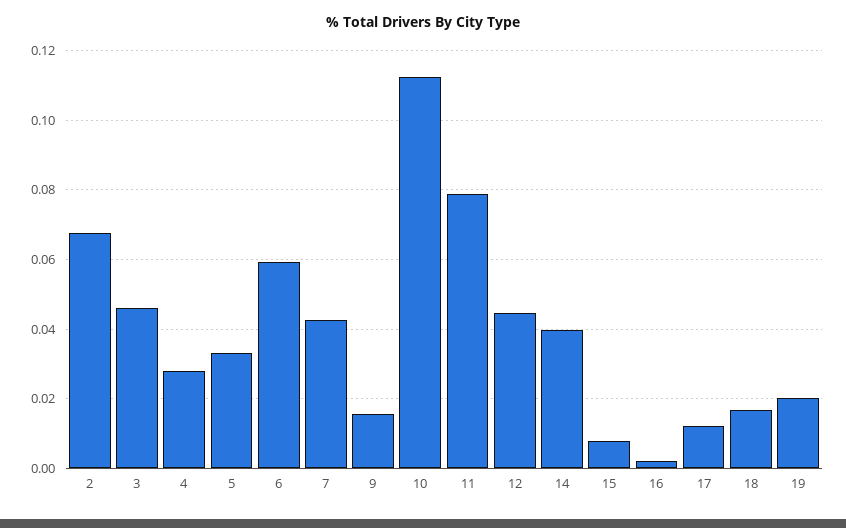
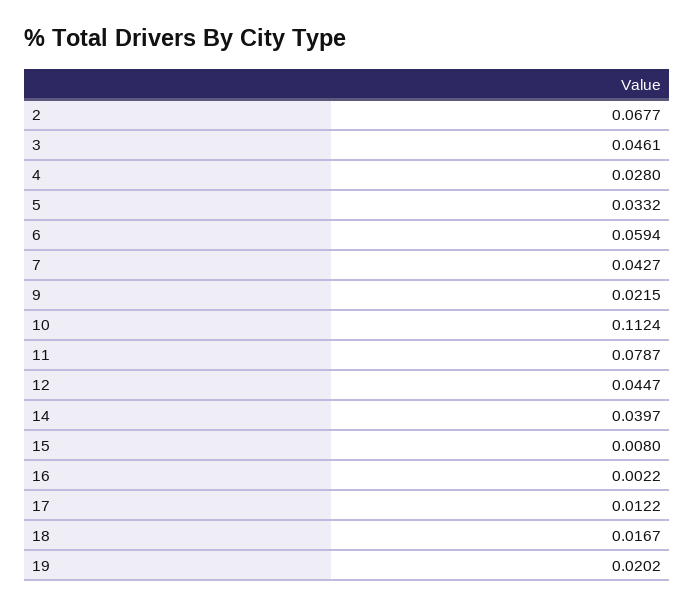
9: 0.016 -> 0.0215

